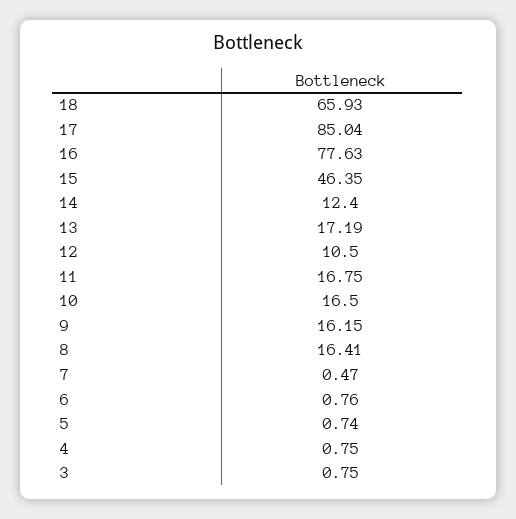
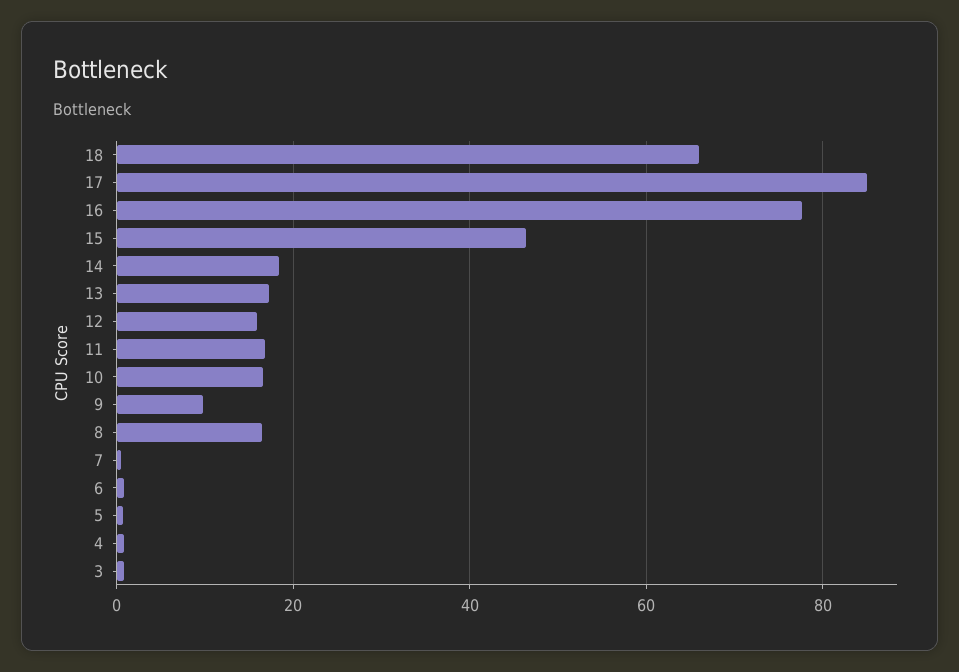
14: 12.4 -> 18
12: 10.5 -> 16
9: 16.15 -> 10

